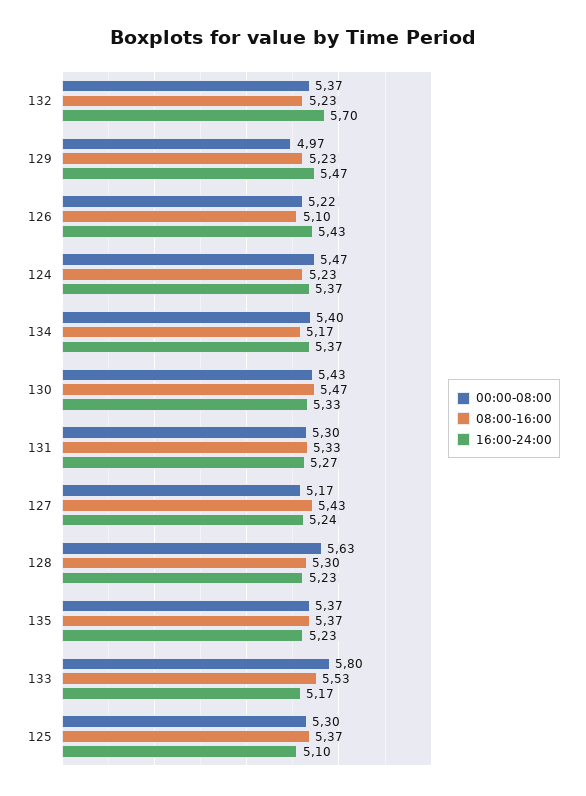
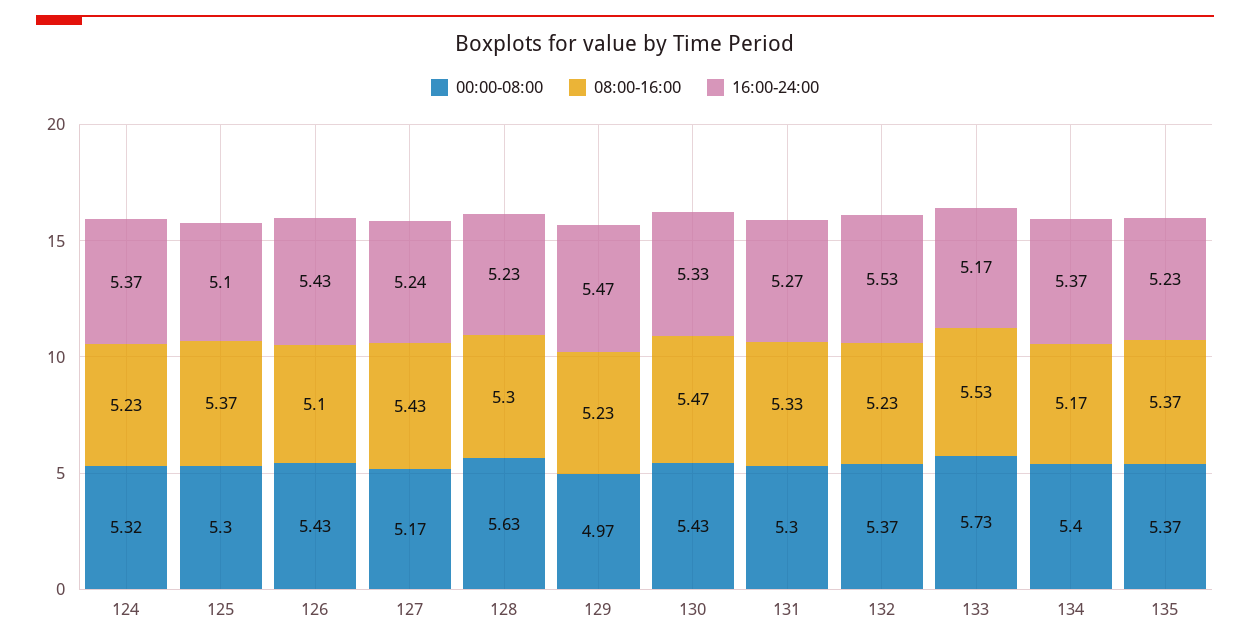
16:00-24:00, 132: 5.7 -> 5.53
00:00-08:00, 126: 5.22 -> 5.43
00:00-08:00, 124: 5.47 -> 5.32
00:00-08:00, 133: 5.8 -> 5.73

